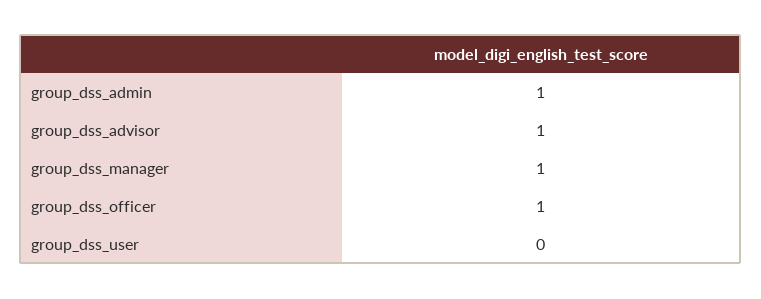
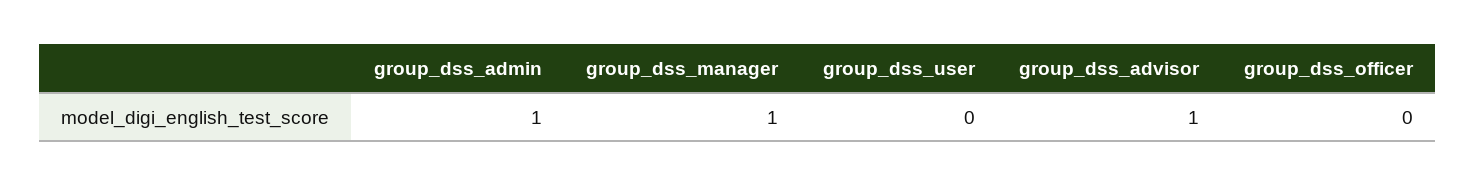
group_dss_officer: 1 -> 0

